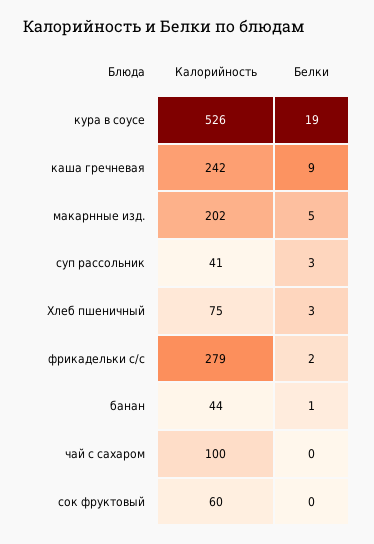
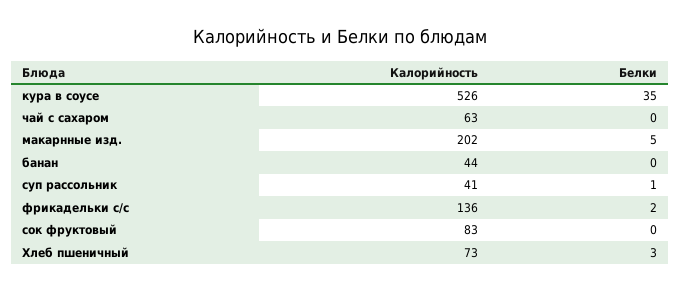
Белки, кура в соусе: 19 -> 35
Калорийность, каша гречневая: 242 -> none
Белки, каша гречневая: 9 -> none
Белки, суп рассольник: 3 -> 1
Калорийность, Хлеб пшеничный: 75 -> 73
Калорийность, фрикадельки с/с: 279 -> 136
Белки, банан: 1 -> 0
Калорийность, чай с сахаром: 100 -> 63
Калорийность, сок фруктовый: 60 -> 83

